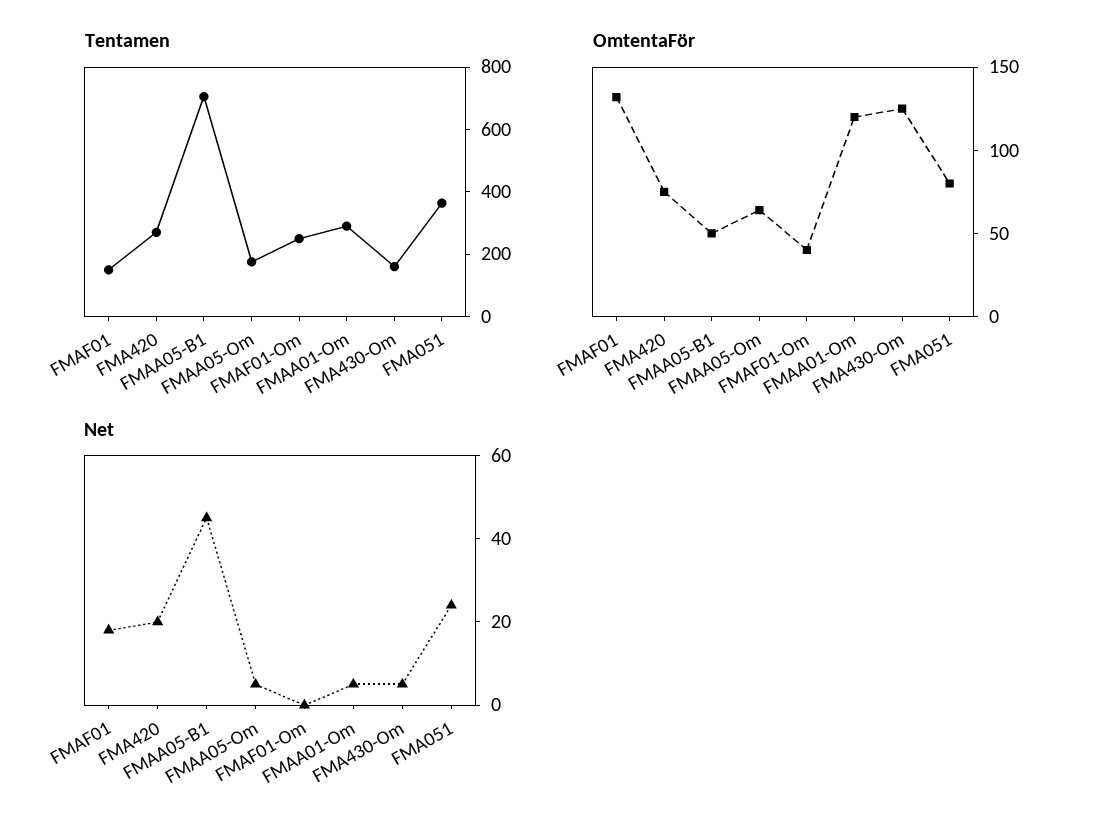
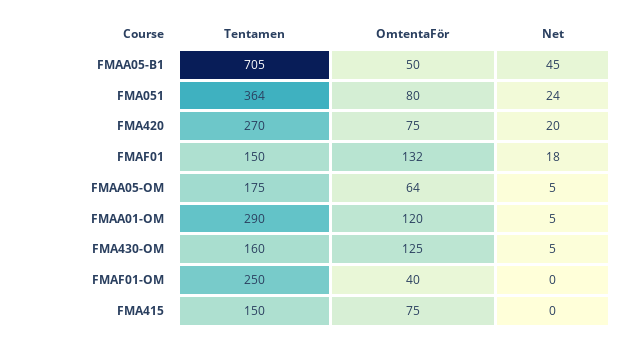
Tentamen, FMA415: none -> 150
OmtentaFör, FMA415: none -> 75
Net, FMA415: none -> 0

